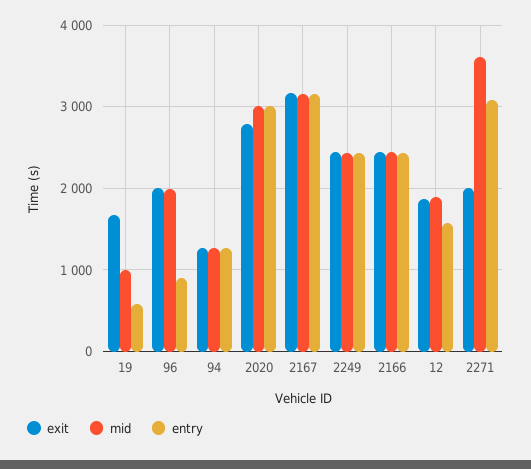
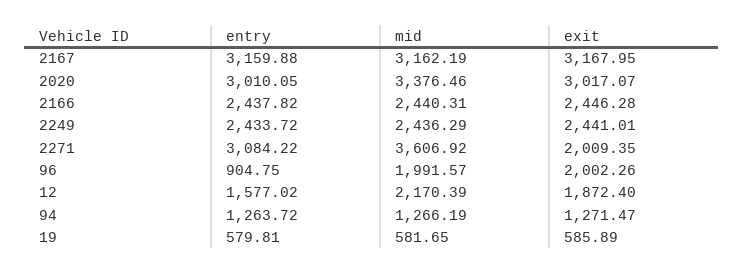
exit, 19: 1700 -> 585.89
mid, 19: 1000 -> 581.65
exit, 2020: 2800 -> 3017.07
mid, 2020: 3000 -> 3376.46
mid, 12: 1900 -> 2170.39

